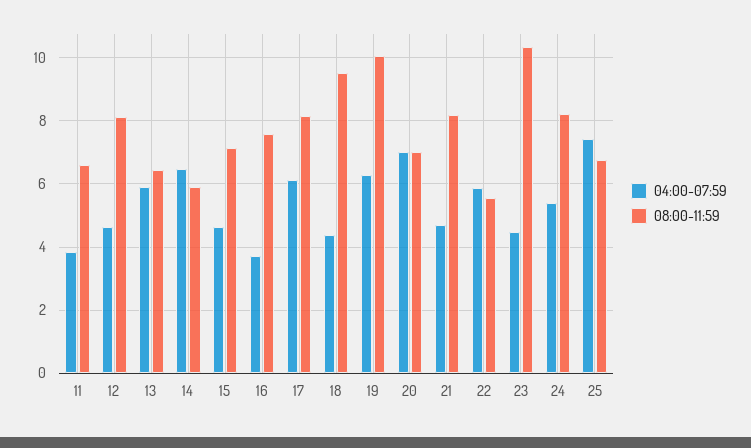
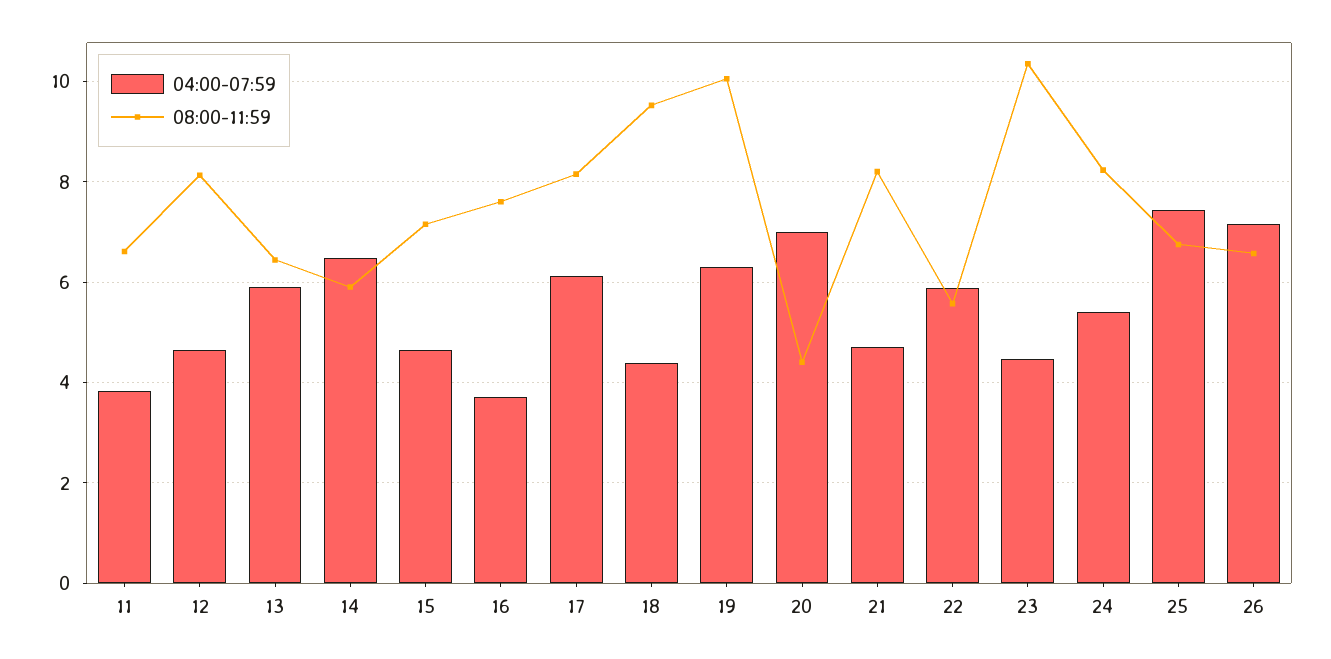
08:00-11:59, 20: 7 -> 4.4
04:00-07:59, 26: none -> 7.2
08:00-11:59, 26: none -> 6.6

